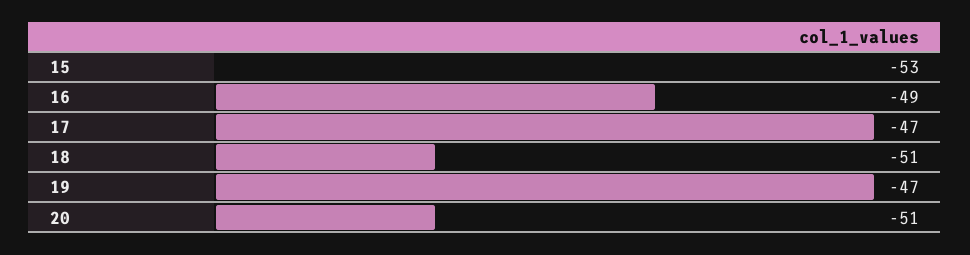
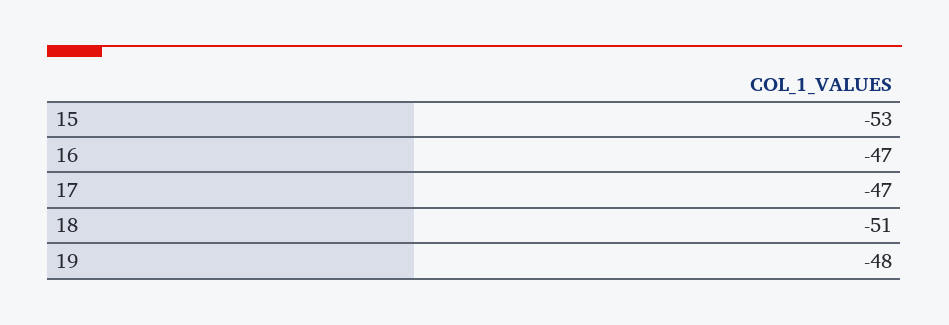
16: -49 -> -47
19: -47 -> -48
20: -51 -> none

